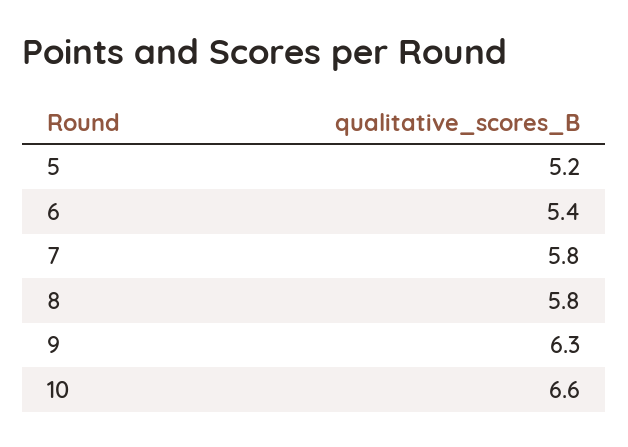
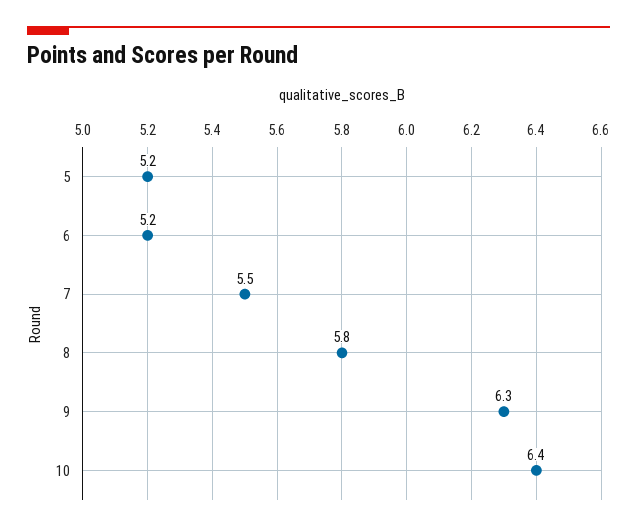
6: 5.4 -> 5.2
7: 5.8 -> 5.5
10: 6.6 -> 6.4

